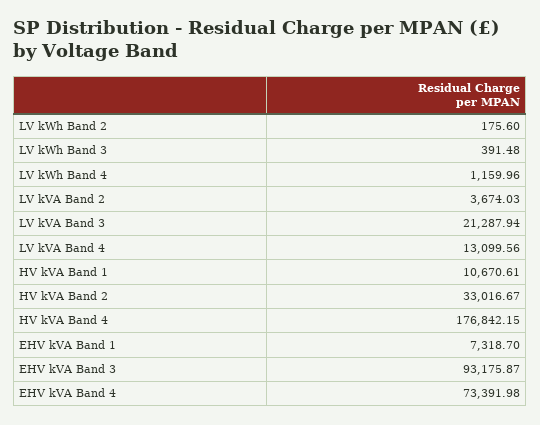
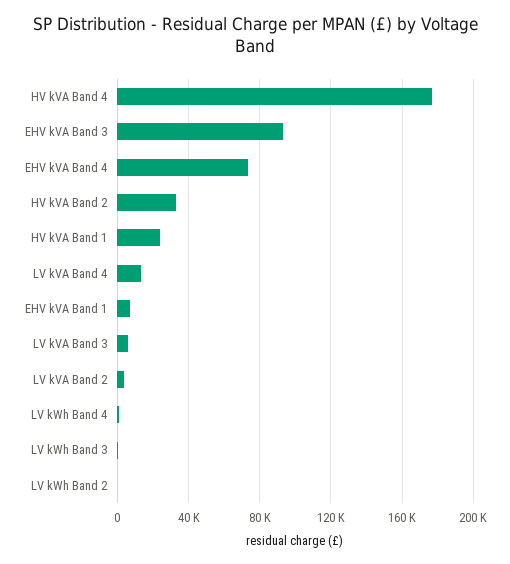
LV kVA Band 3: 21287.94 -> 5000
HV kVA Band 1: 10670.61 -> 25000

